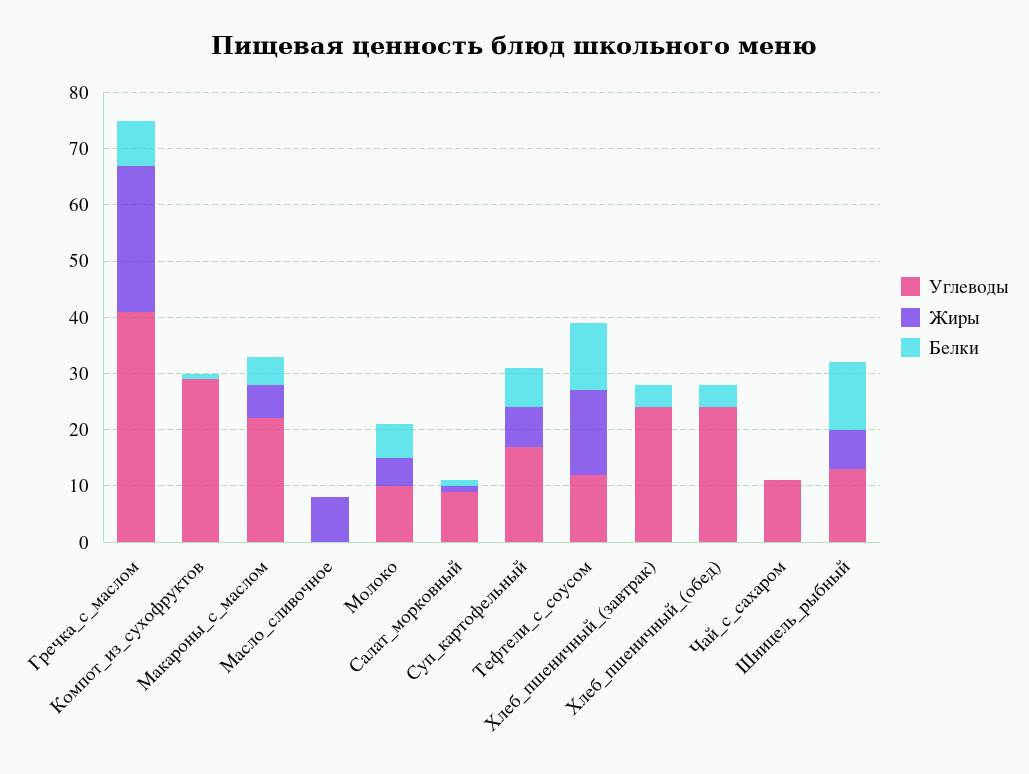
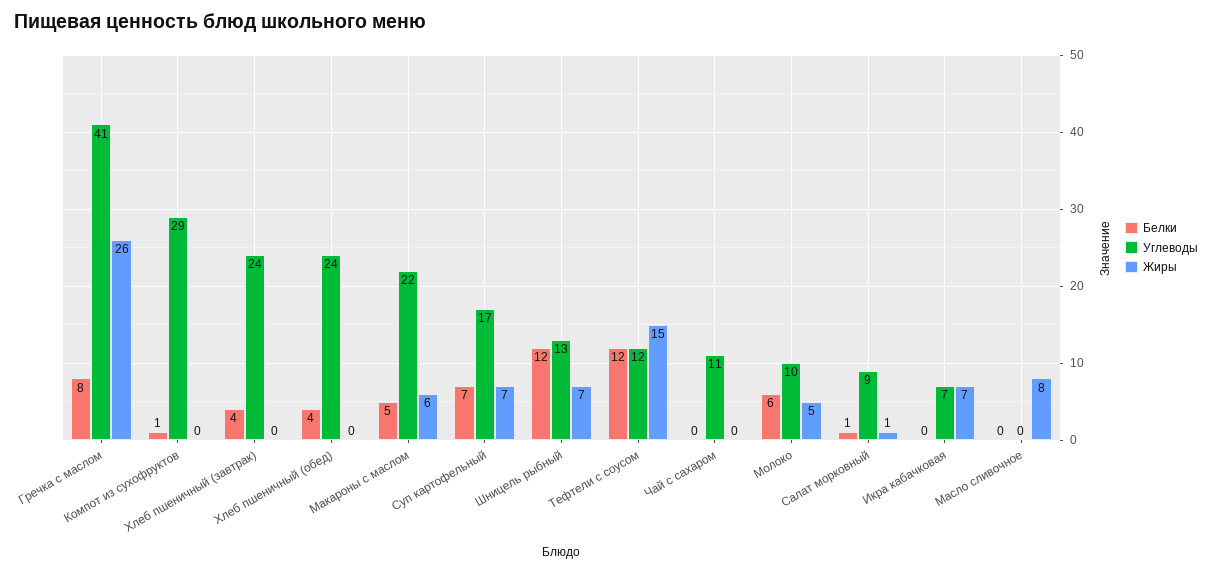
Белки, Икра кабачковая: none -> 0
Углеводы, Икра кабачковая: none -> 7
Жиры, Икра кабачковая: none -> 7

